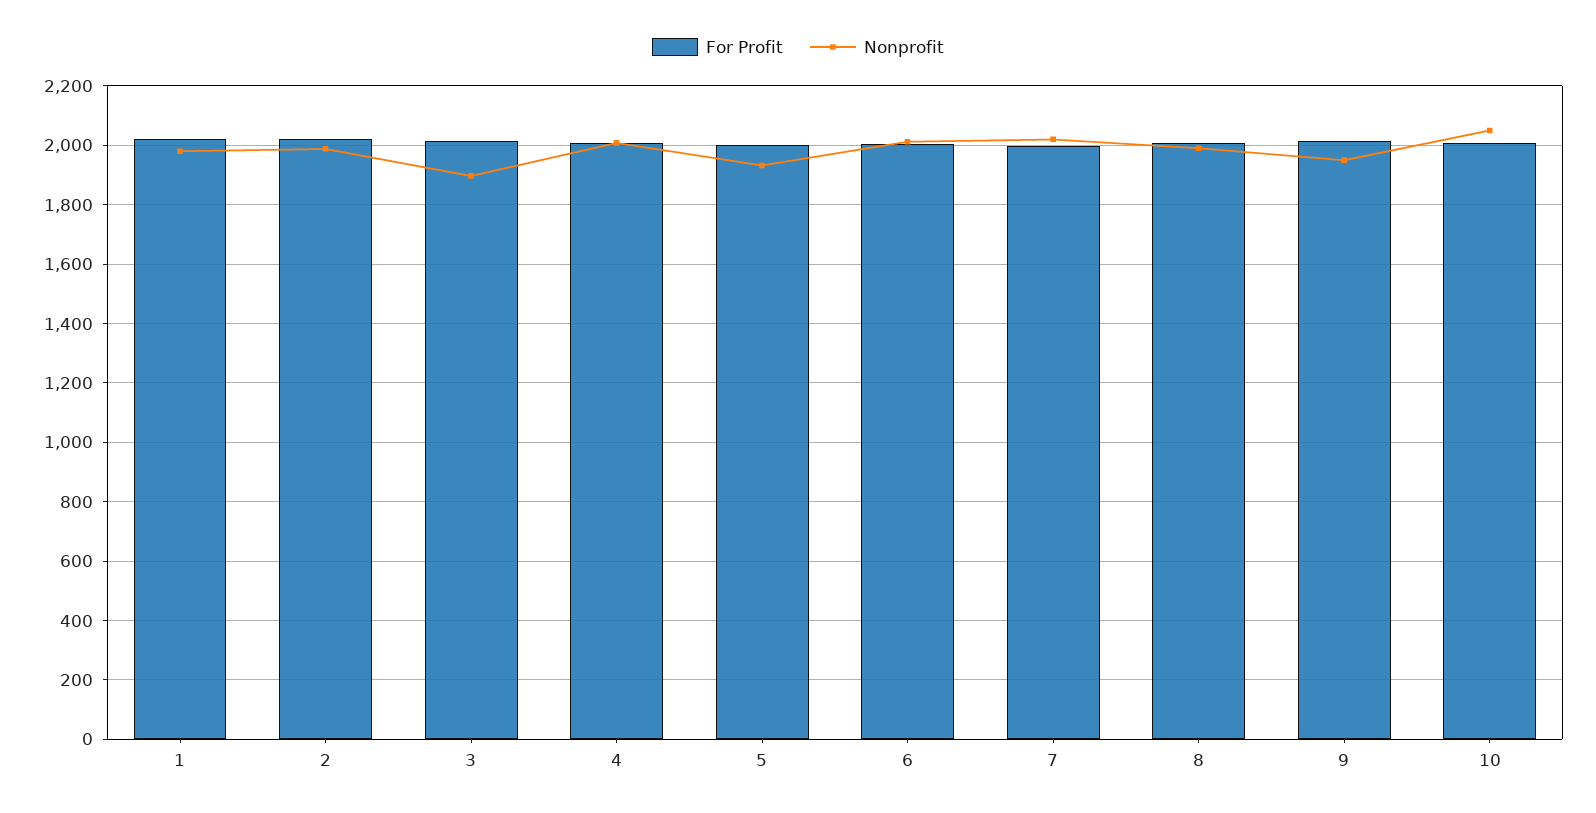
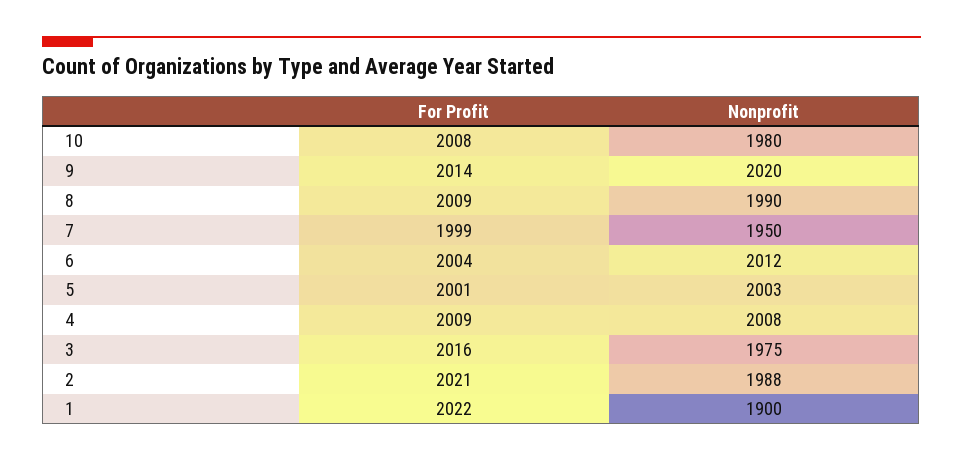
Nonprofit, 1: 1975 -> 1900
Nonprofit, 3: 1900 -> 1975
Nonprofit, 5: 1925 -> 2003
Nonprofit, 7: 2025 -> 1950
Nonprofit, 9: 1950 -> 2020
Nonprofit, 10: 2050 -> 1980

